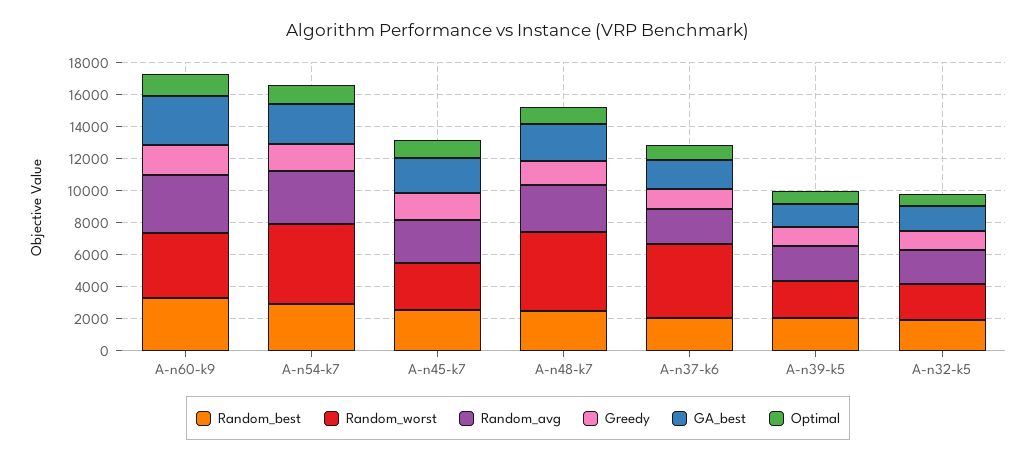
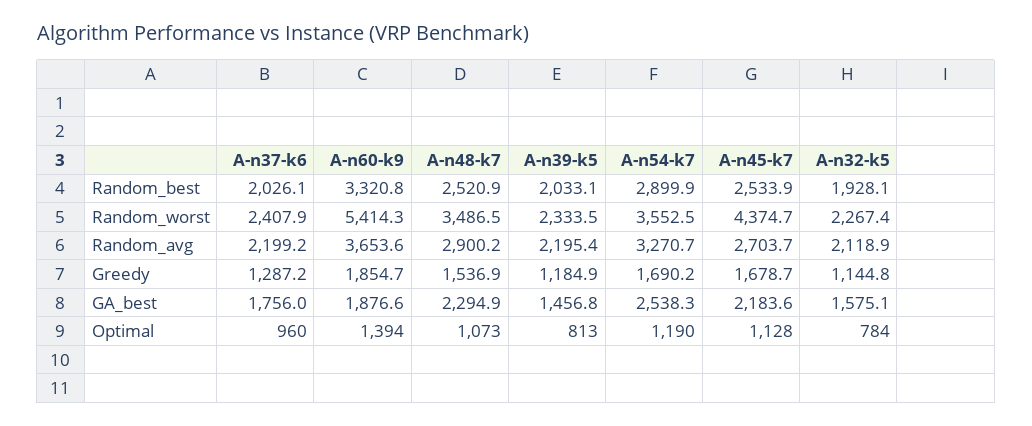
Random_worst, A-n60-k9: 4000 -> 5414.3
GA_best, A-n60-k9: 3000 -> 1876.6
Random_worst, A-n54-k7: 5000 -> 3552.5
Random_worst, A-n45-k7: 3000 -> 4374.7
Random_worst, A-n48-k7: 5000 -> 3486.5
Random_worst, A-n37-k6: 4500 -> 2407.9

